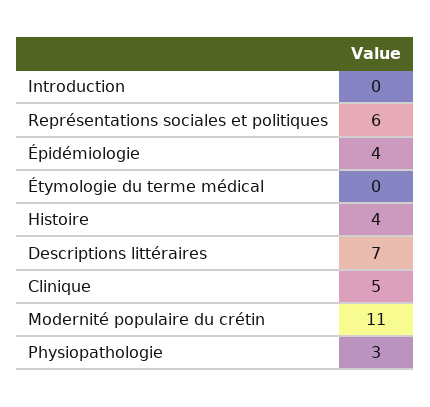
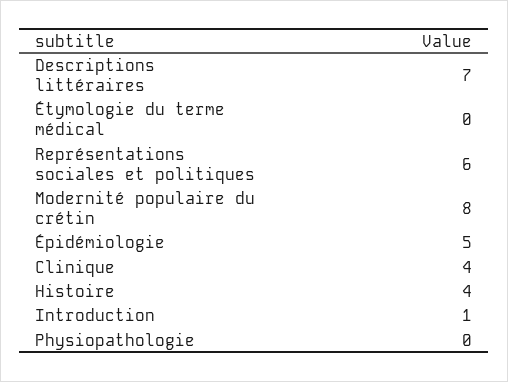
Introduction: 0 -> 1
Épidémiologie: 4 -> 5
Clinique: 5 -> 4
Modernité populaire du crétin: 11 -> 8
Physiopathologie: 3 -> 0

